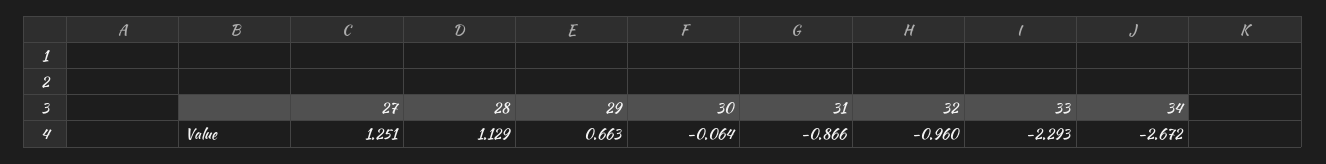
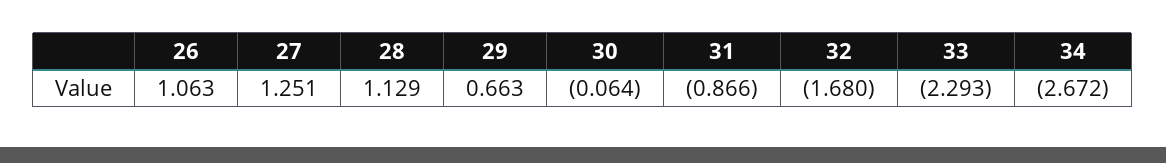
32: -0.96 -> -1.68
26: none -> 1.063

